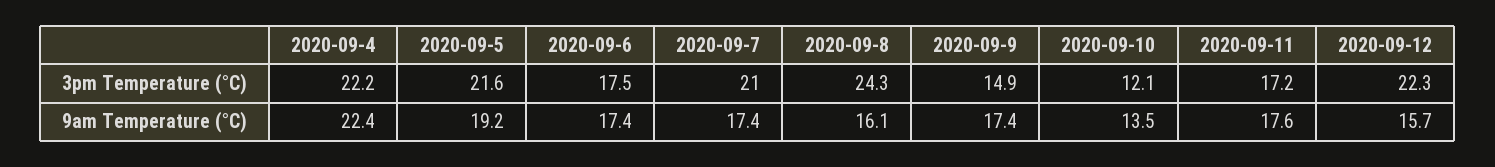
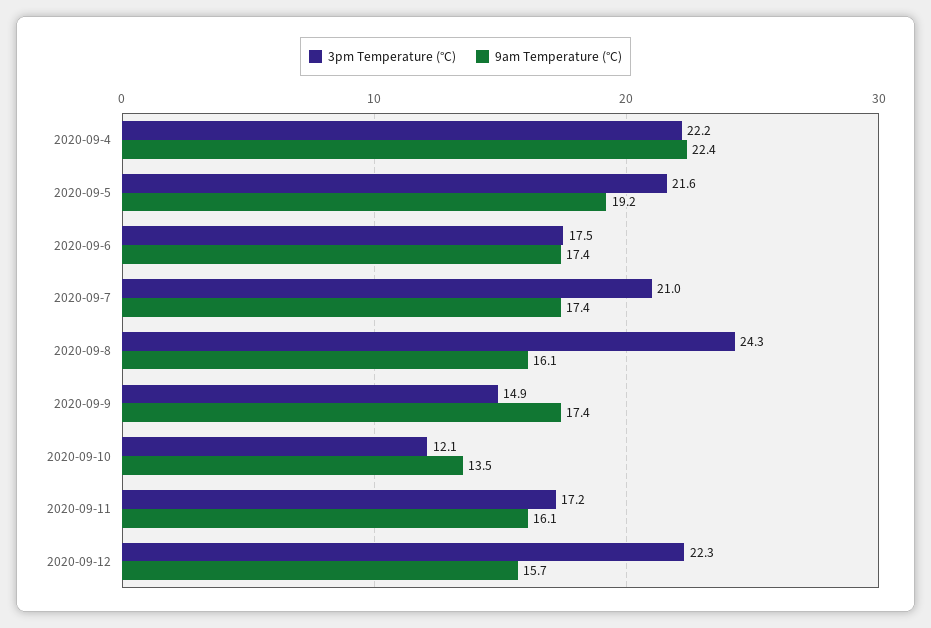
9am Temperature (°C), 2020-09-11: 17.6 -> 16.1

